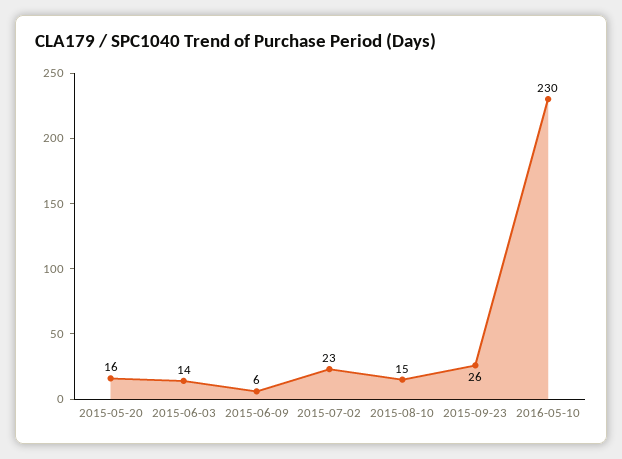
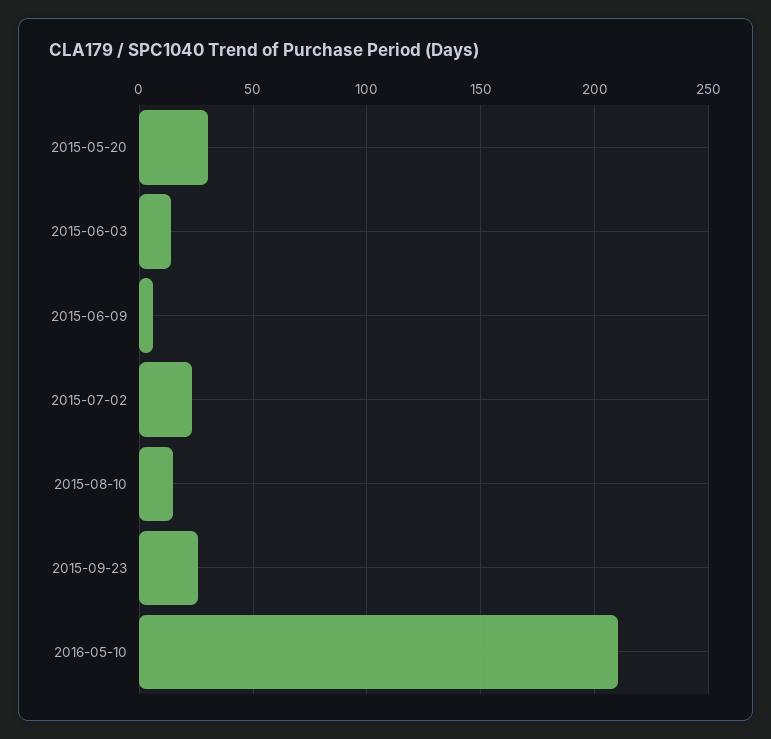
2015-05-20: 16 -> 30
2016-05-10: 230 -> 210

